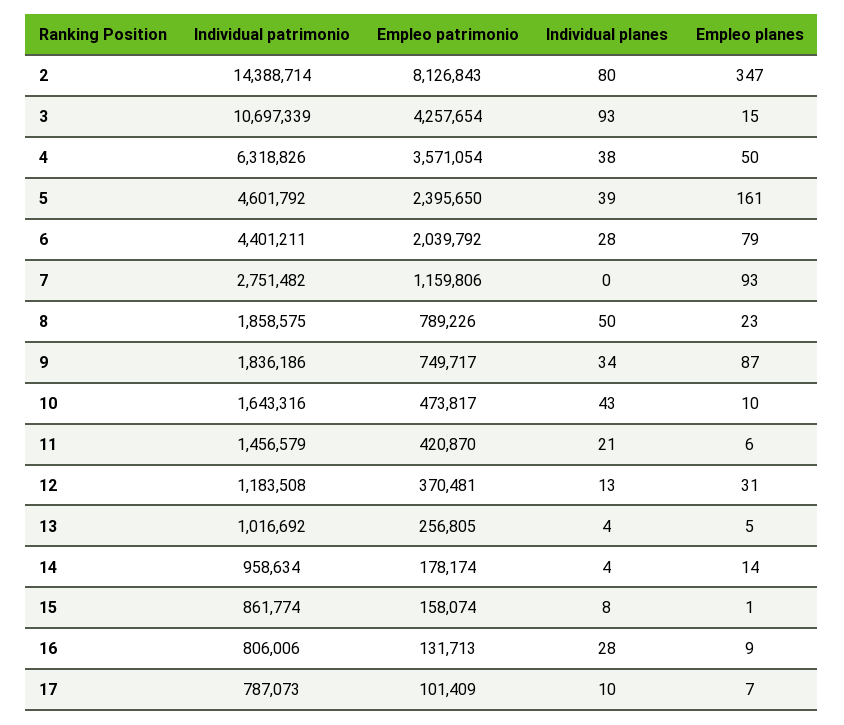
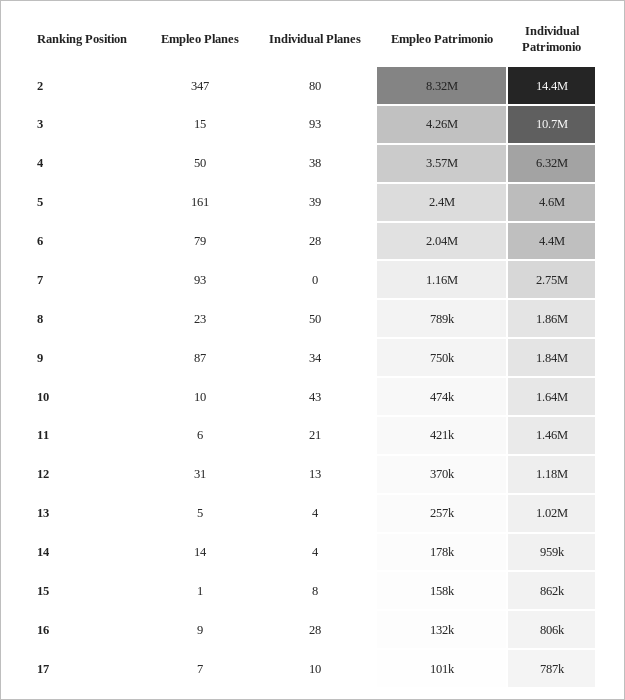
Empleo patrimonio, 2: 8126843 -> 8320000

